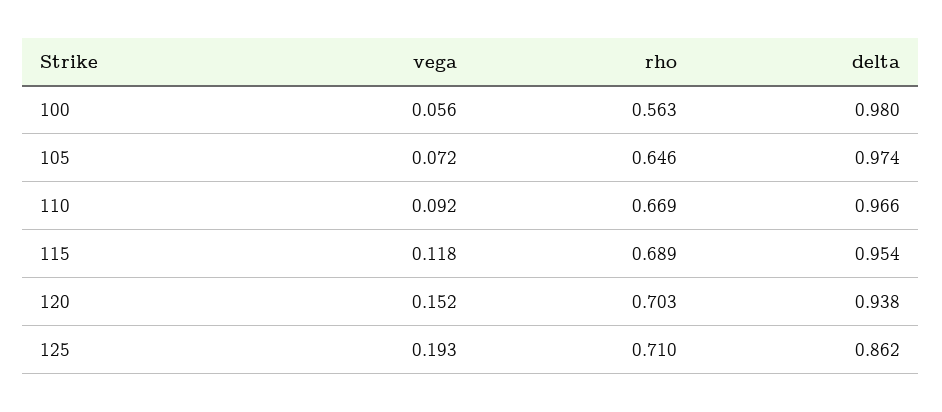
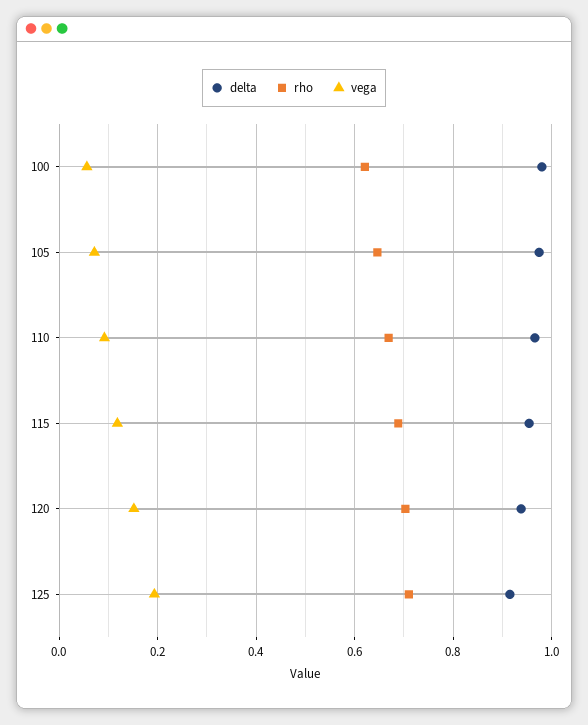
rho, 100: 0.563 -> 0.62
delta, 125: 0.862 -> 0.92

